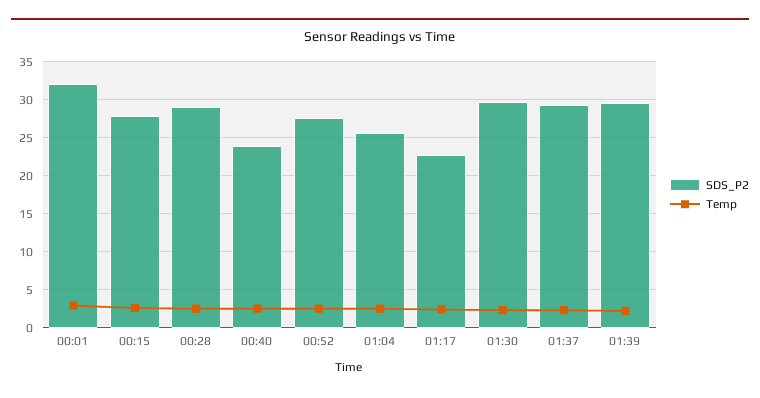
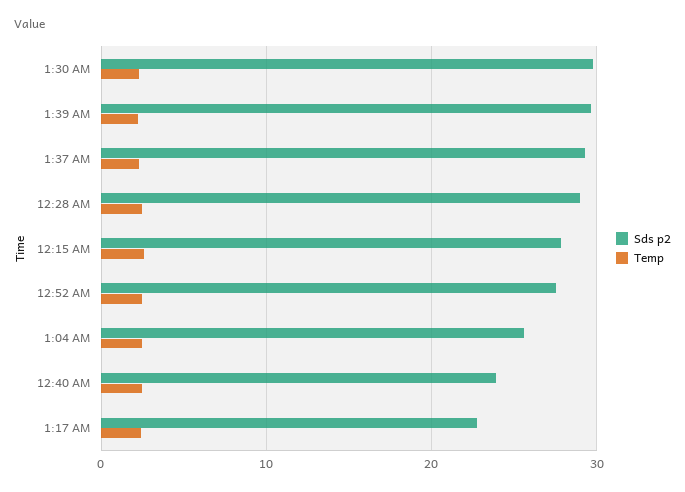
SDS_P2, 00:01: 32 -> none
Temp, 00:01: 3 -> none

